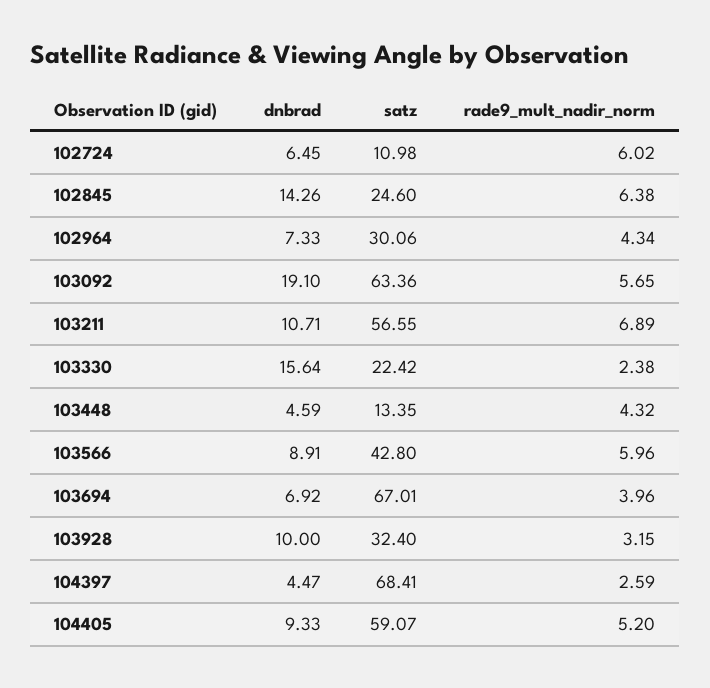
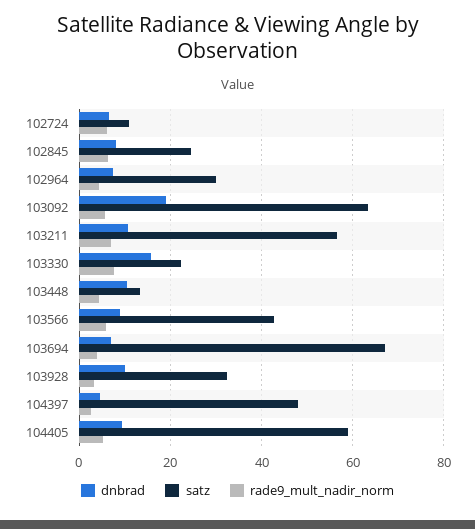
dnbrad, 102845: 14.26 -> 8
rade9_mult_nadir_norm, 103330: 2.38 -> 8
dnbrad, 103448: 4.59 -> 10
satz, 104397: 68.41 -> 48

